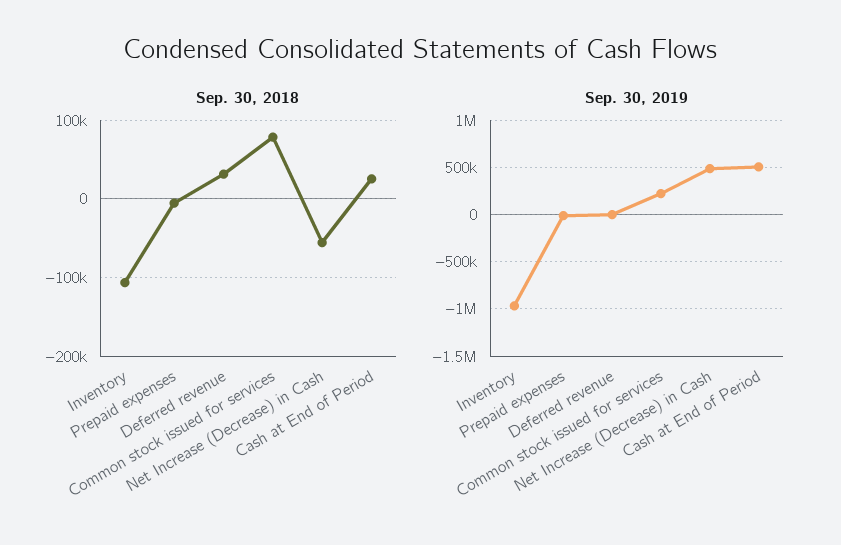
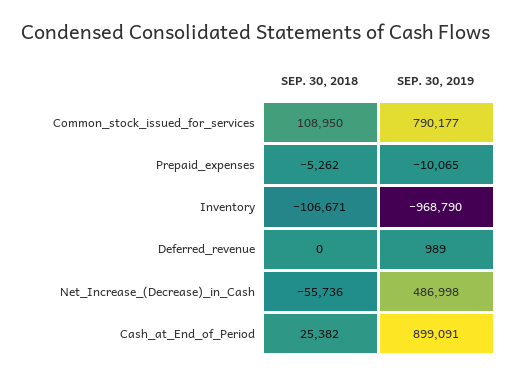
Sep. 30, 2018, Deferred revenue: 30000 -> 0
Sep. 30, 2018, Common stock issued for services: 80000 -> 108950
Sep. 30, 2019, Common stock issued for services: 200000 -> 790177
Sep. 30, 2019, Cash at End of Period: 500000 -> 899091

